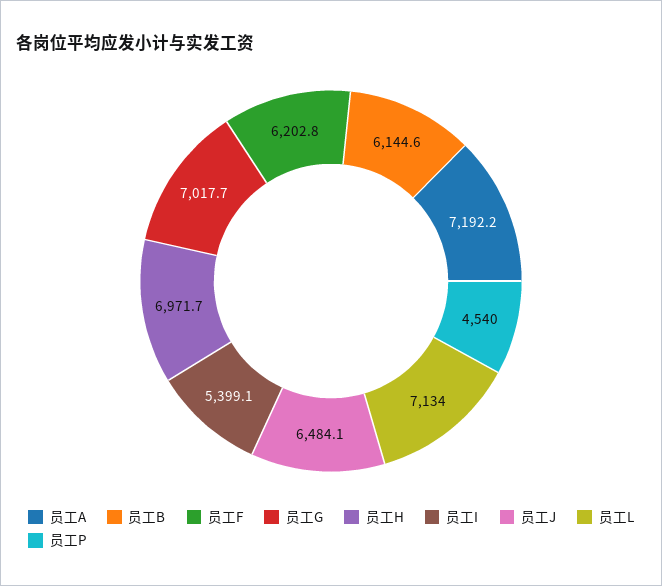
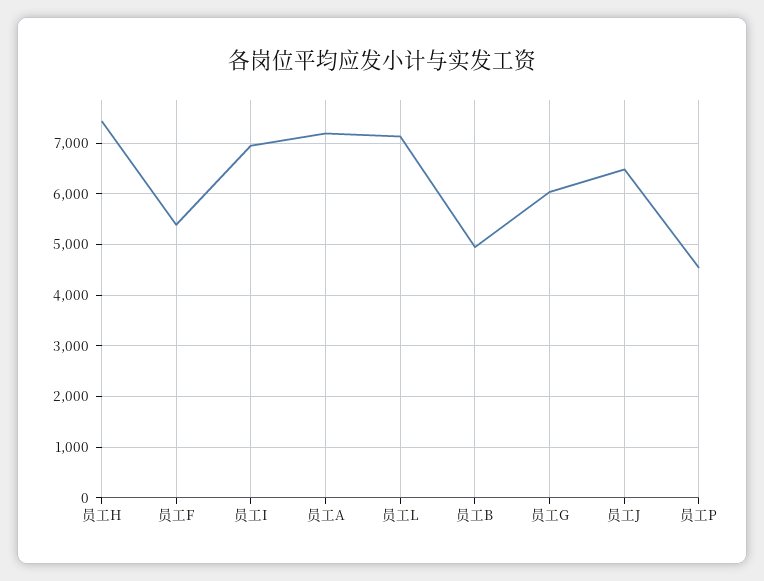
员工B: 6144.6 -> 5000
员工F: 6202.8 -> 5400
员工G: 7017.7 -> 6000
员工H: 6971.7 -> 7400
员工I: 5399.1 -> 7000

